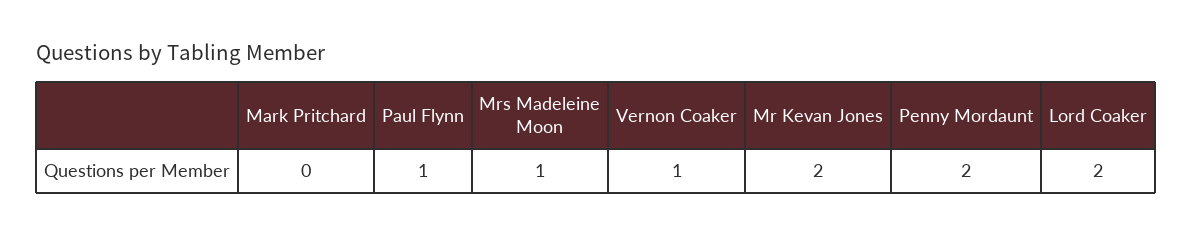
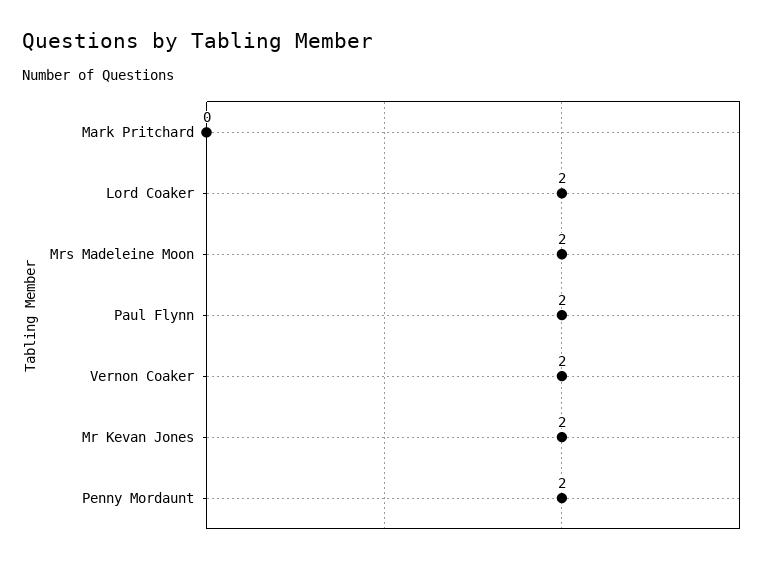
Paul Flynn: 1 -> 2
Mrs Madeleine Moon: 1 -> 2
Vernon Coaker: 1 -> 2

